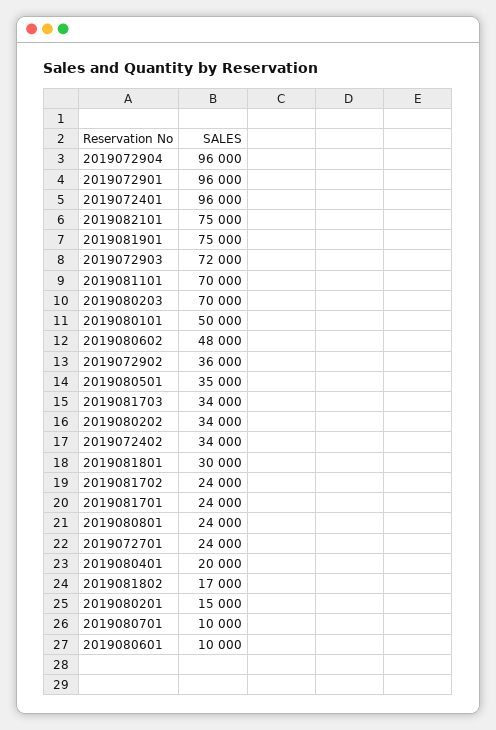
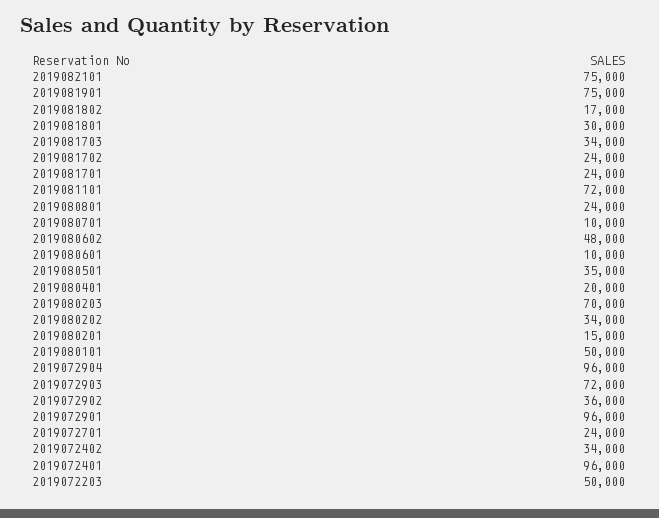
2019081101: 70000 -> 72000
2019072203: none -> 50000

